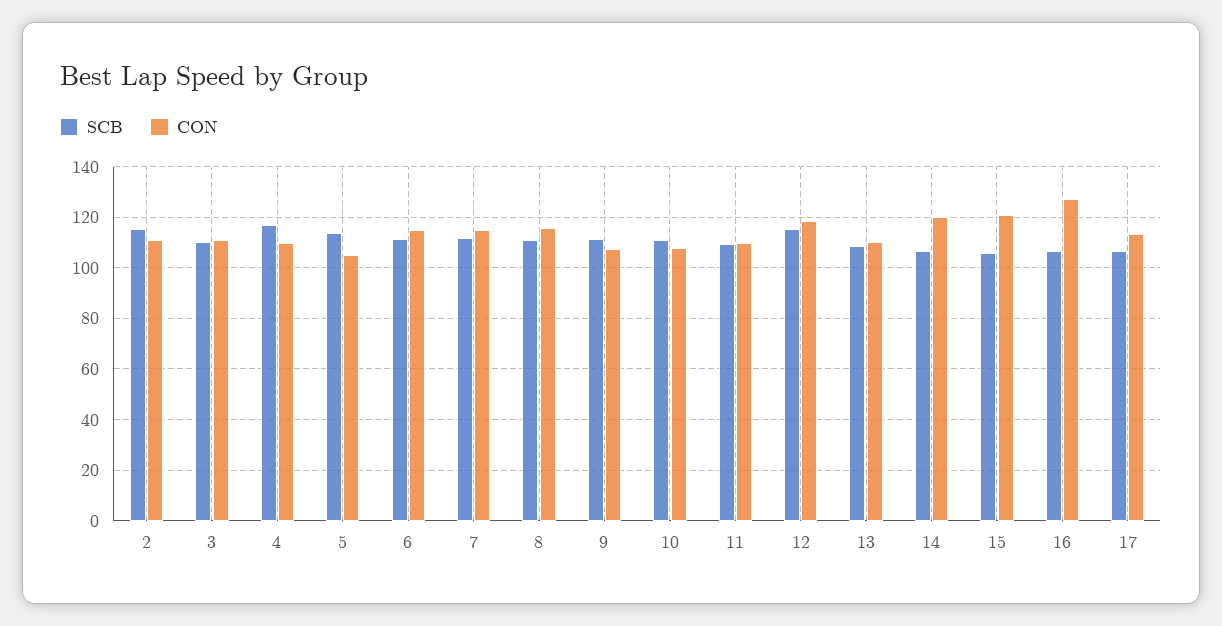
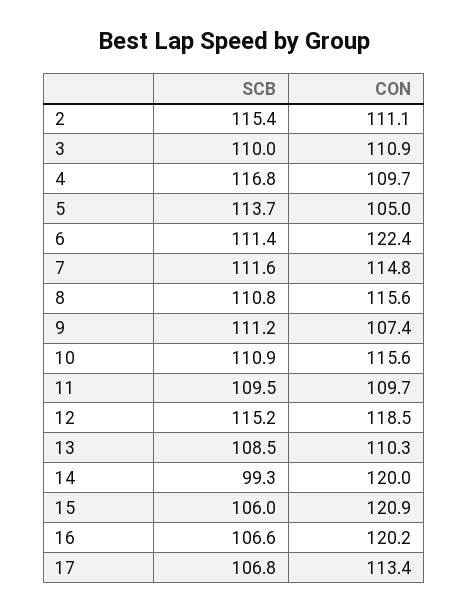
CON, 6: 115 -> 122.4
CON, 10: 107.5 -> 115.6
SCB, 14: 107.5 -> 99.3
CON, 16: 127.5 -> 120.2

